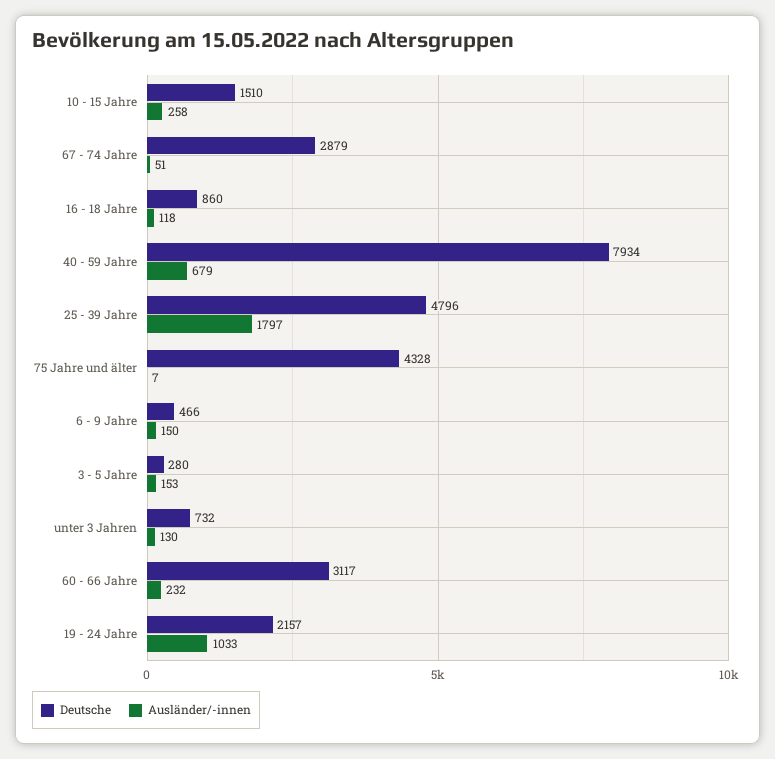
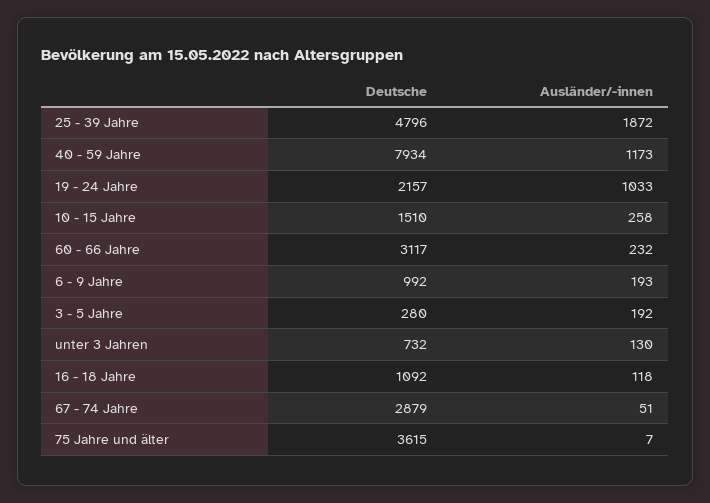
Deutsche, 16 - 18 Jahre: 860 -> 1092
Ausländer/-innen, 40 - 59 Jahre: 679 -> 1173
Ausländer/-innen, 25 - 39 Jahre: 1797 -> 1872
Deutsche, 75 Jahre und älter: 4328 -> 3615
Deutsche, 6 - 9 Jahre: 466 -> 992
Ausländer/-innen, 6 - 9 Jahre: 150 -> 193
Ausländer/-innen, 3 - 5 Jahre: 153 -> 192

